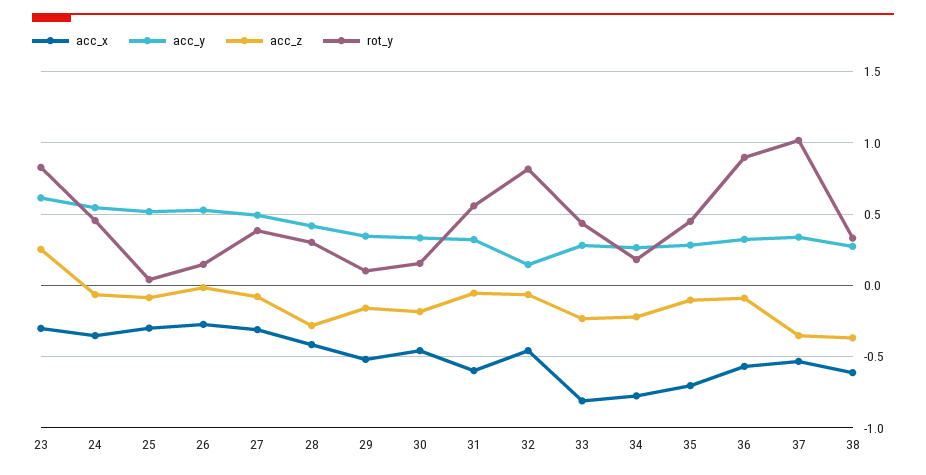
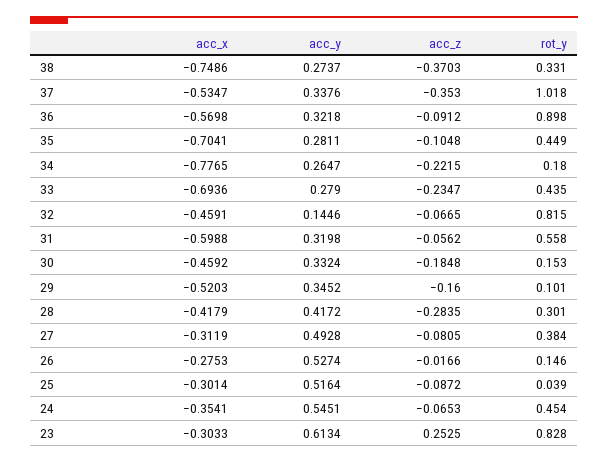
acc_x, 33: -0.8 -> -0.6936
acc_x, 38: -0.6 -> -0.7486

